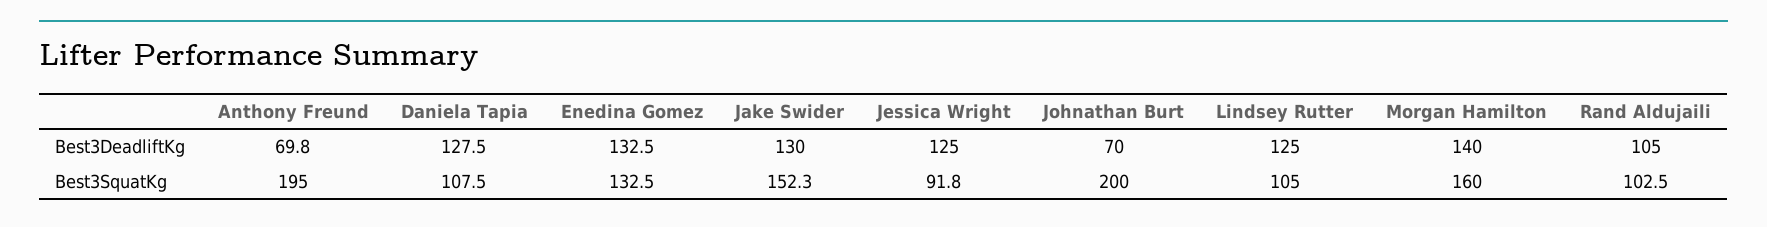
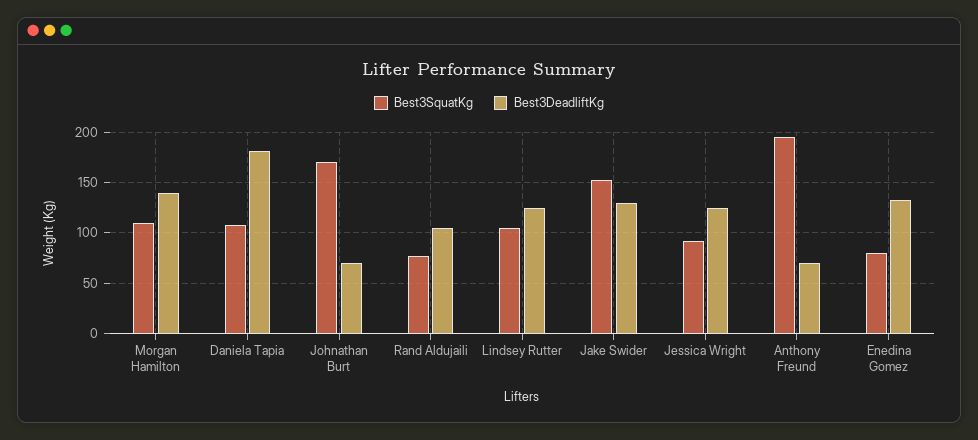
Best3DeadliftKg, Daniela Tapia: 127.5 -> 180
Best3SquatKg, Enedina Gomez: 132.5 -> 80
Best3SquatKg, Johnathan Burt: 200 -> 170
Best3SquatKg, Morgan Hamilton: 160 -> 110
Best3SquatKg, Rand Aldujaili: 102.5 -> 80

